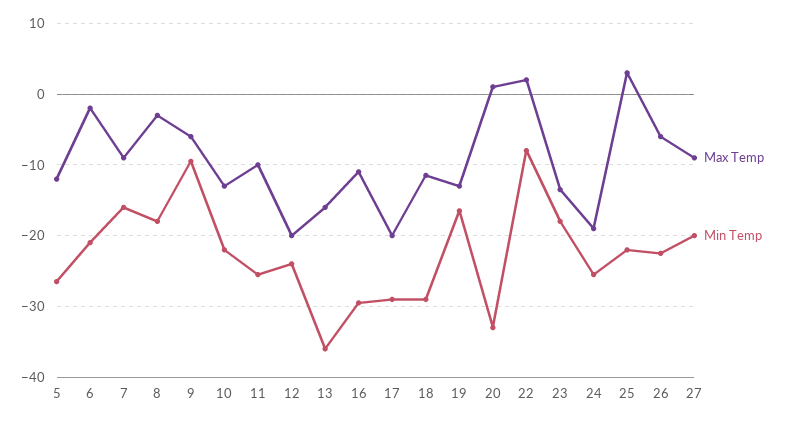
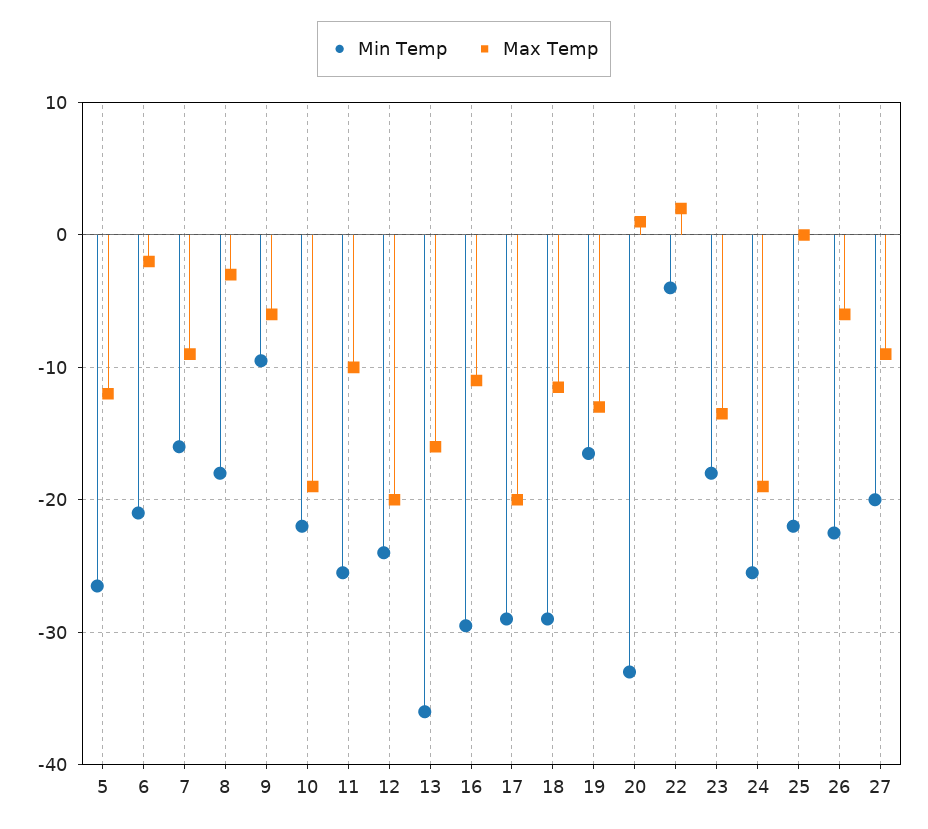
Max Temp, 10: -13 -> -19
Min Temp, 22: -8 -> -4
Max Temp, 25: 3 -> 0

